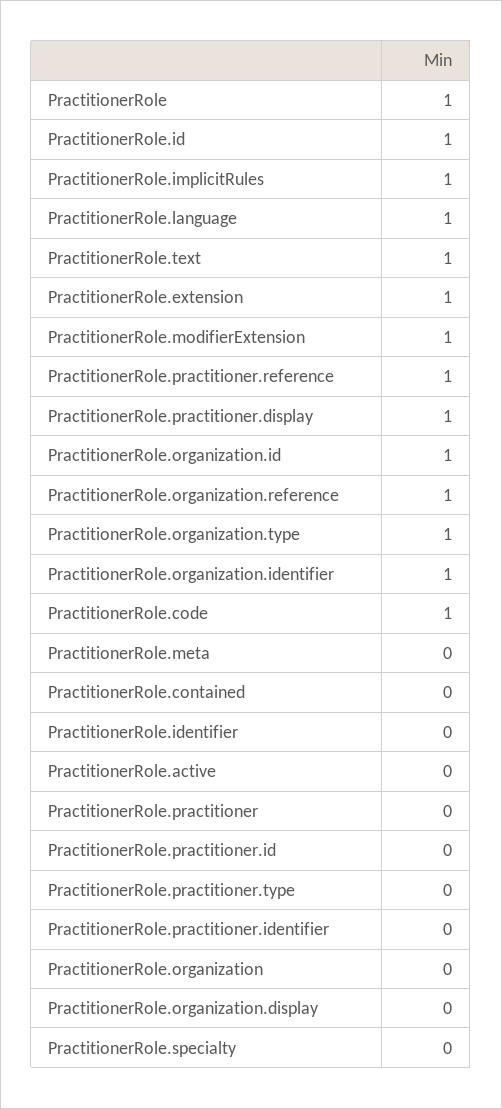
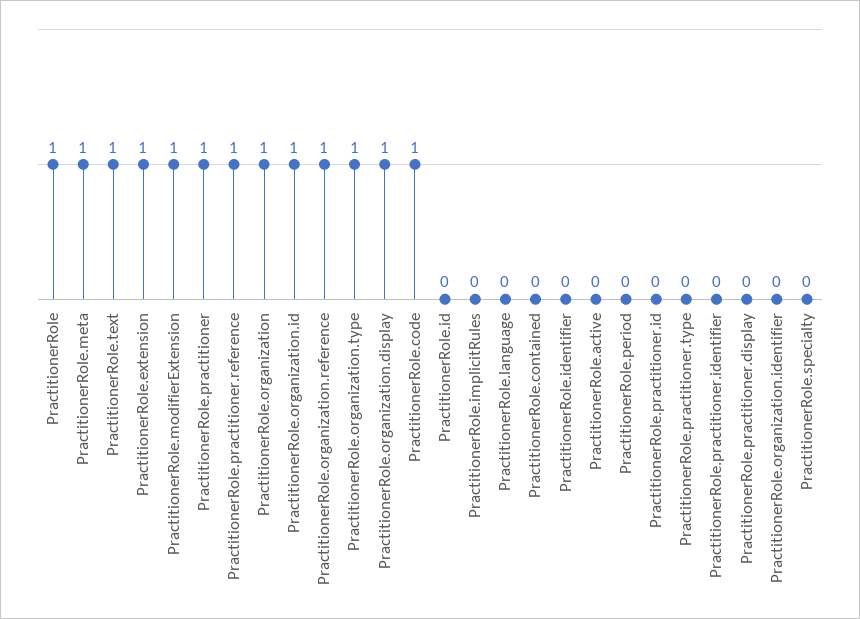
PractitionerRole.id: 1 -> 0
PractitionerRole.implicitRules: 1 -> 0
PractitionerRole.language: 1 -> 0
PractitionerRole.practitioner.display: 1 -> 0
PractitionerRole.organization.identifier: 1 -> 0
PractitionerRole.meta: 0 -> 1
PractitionerRole.practitioner: 0 -> 1
PractitionerRole.organization: 0 -> 1
PractitionerRole.organization.display: 0 -> 1
PractitionerRole.period: none -> 0

